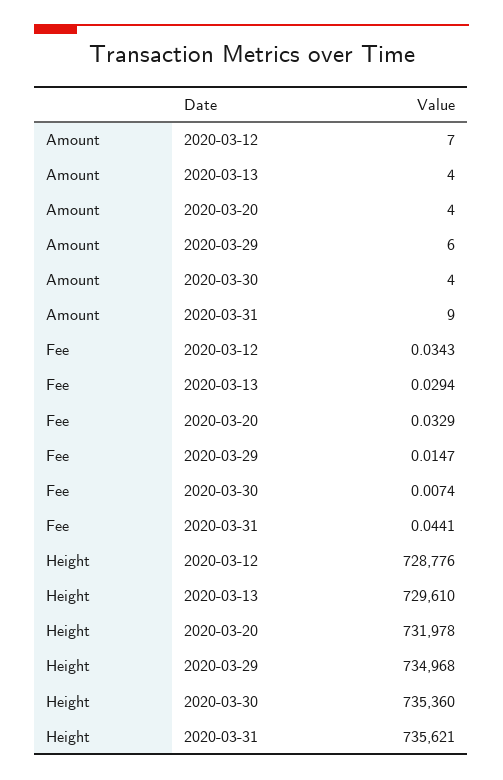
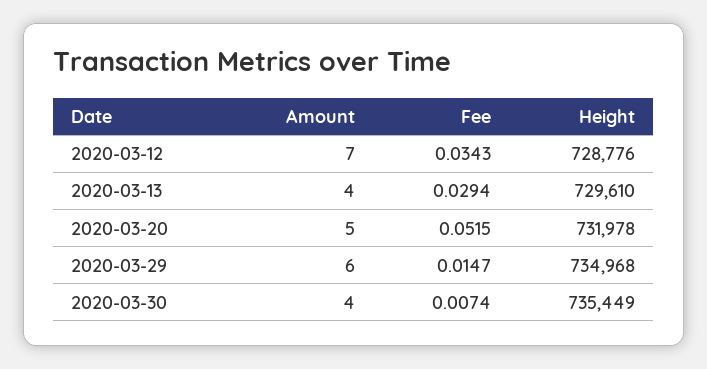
Amount, 2020-03-20: 4 -> 5
Amount, 2020-03-31: 9 -> none
Fee, 2020-03-20: 0.0329 -> 0.0515
Fee, 2020-03-31: 0.0441 -> none
Height, 2020-03-30: 735360 -> 735449
Height, 2020-03-31: 735621 -> none

